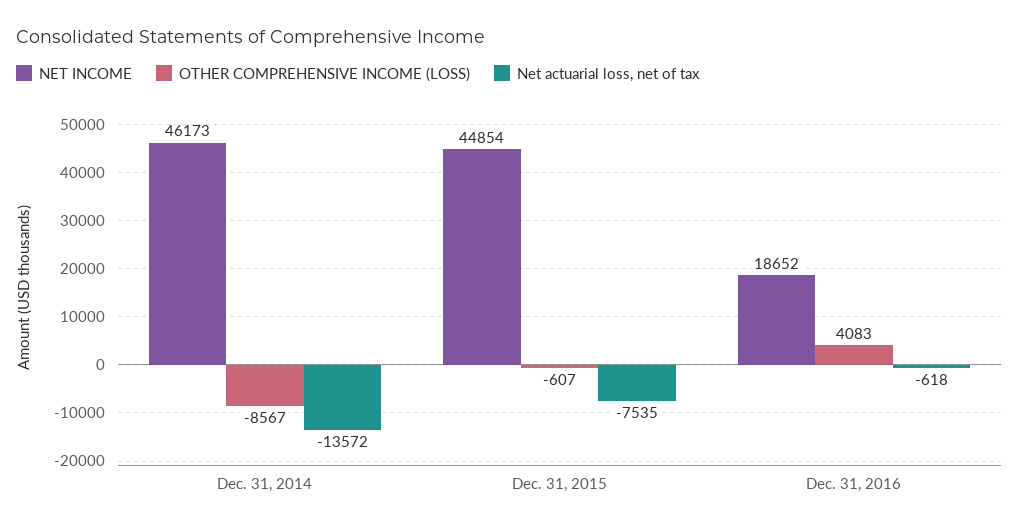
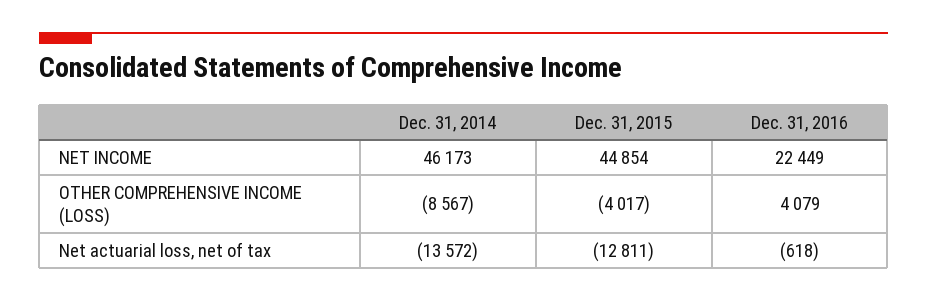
OTHER COMPREHENSIVE INCOME (LOSS), Dec. 31, 2015: -607 -> -4017
Net actuarial loss, net of tax, Dec. 31, 2015: -7535 -> -12811
NET INCOME, Dec. 31, 2016: 18652 -> 22449
OTHER COMPREHENSIVE INCOME (LOSS), Dec. 31, 2016: 4083 -> 4079

